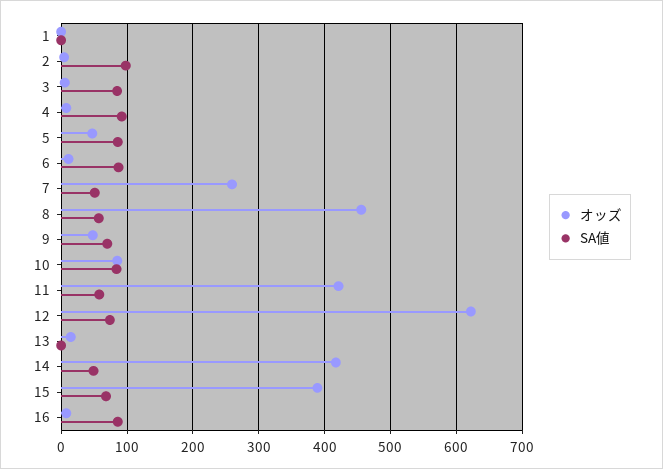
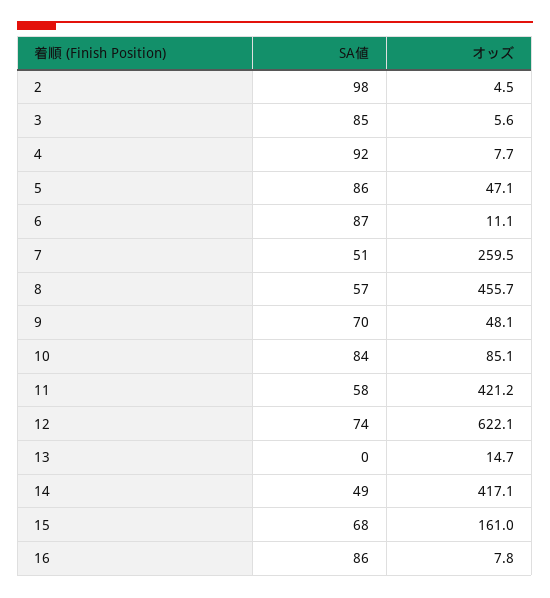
オッズ, 1: 0 -> none
SA値, 1: 0 -> none
オッズ, 15: 390 -> 161

